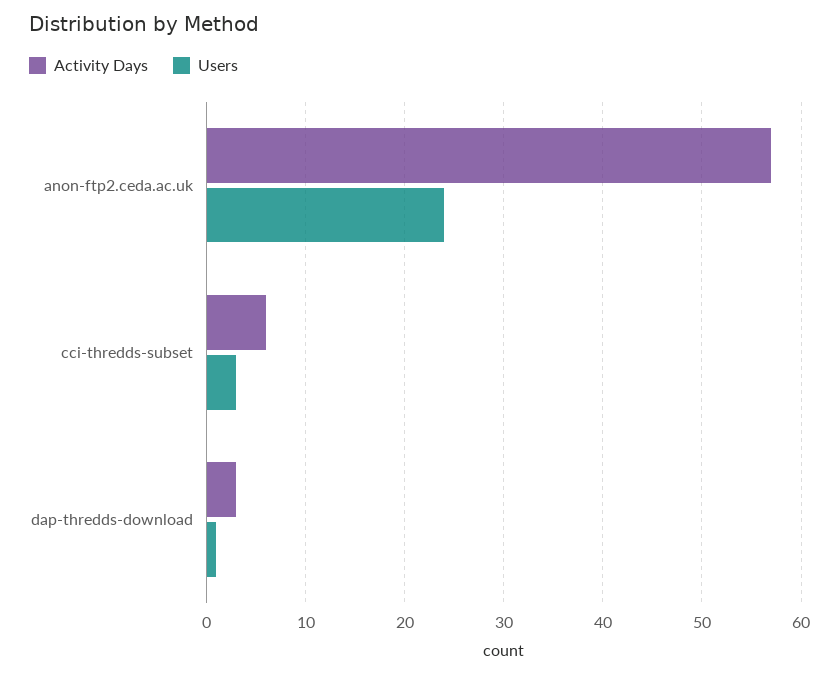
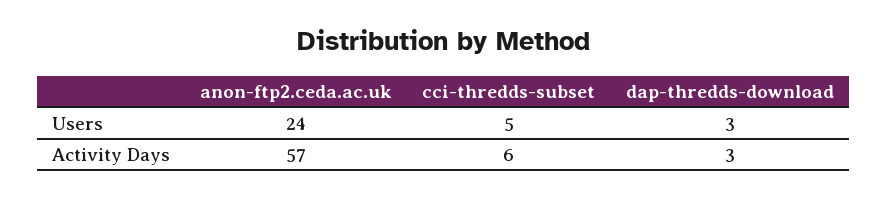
Users, cci-thredds-subset: 3 -> 5
Users, dap-thredds-download: 1 -> 3

